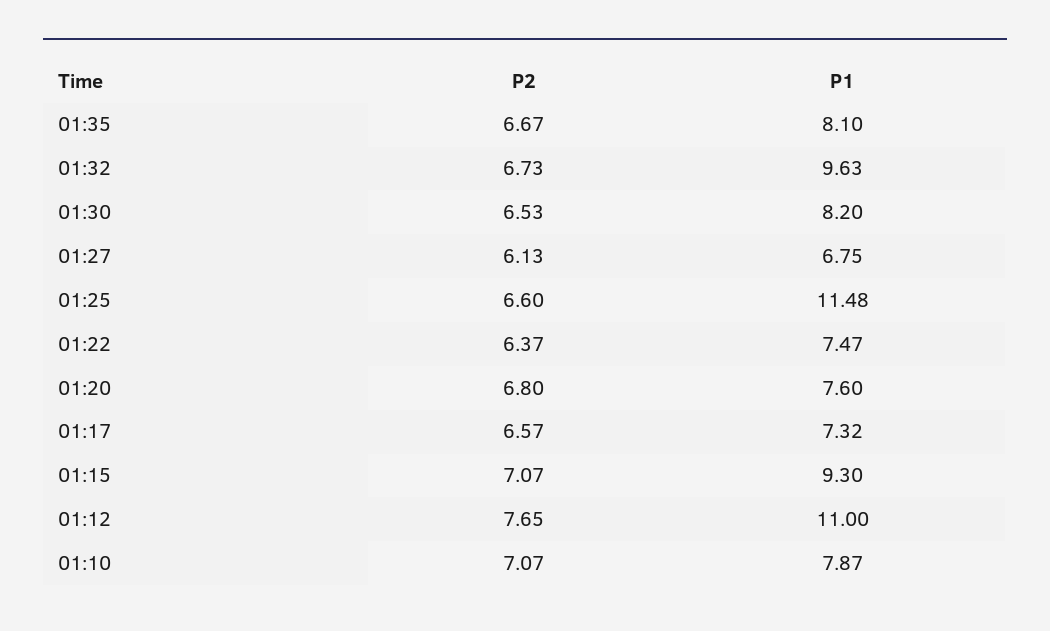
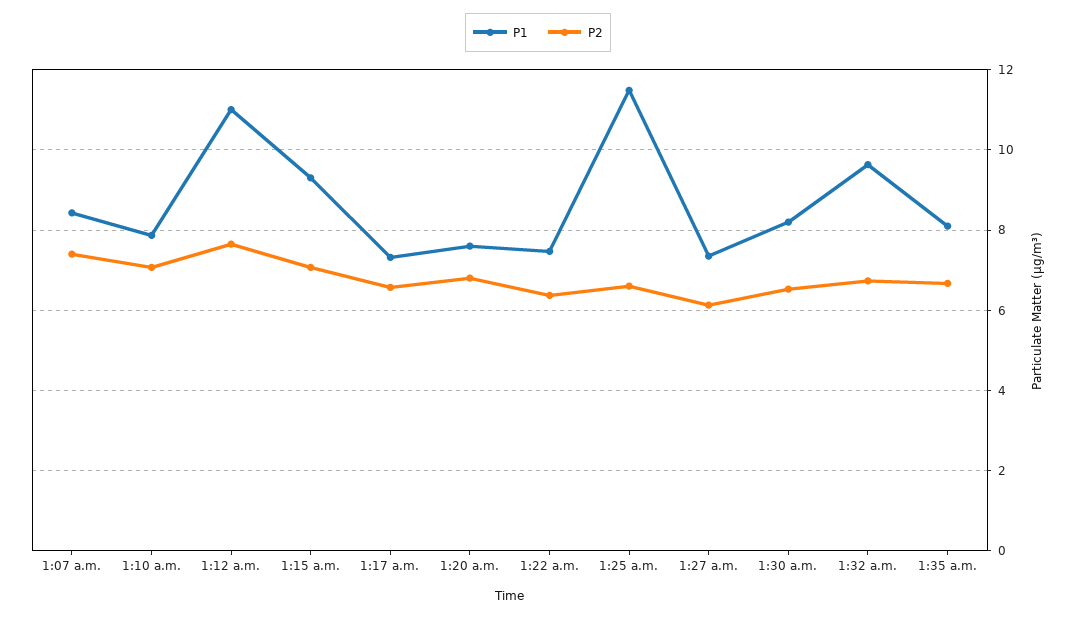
P1, 01:27: 6.75 -> 7.4
P1, 1:07 a.m.: none -> 8.4
P2, 1:07 a.m.: none -> 7.4

